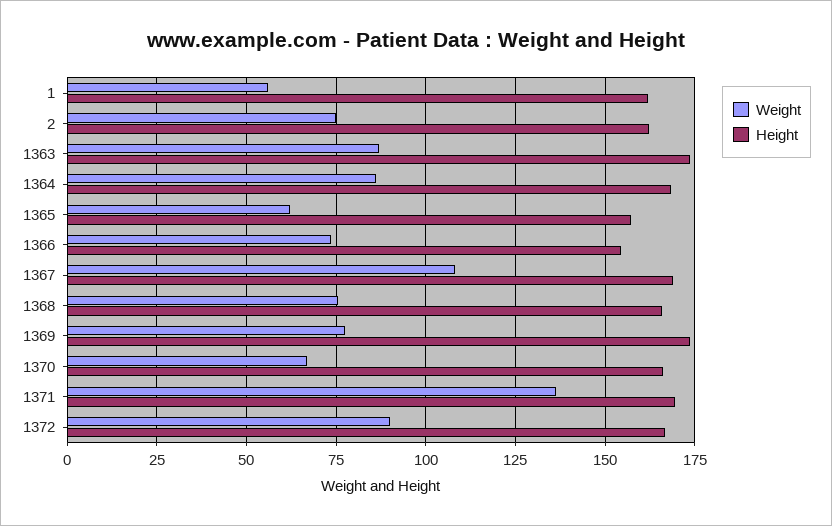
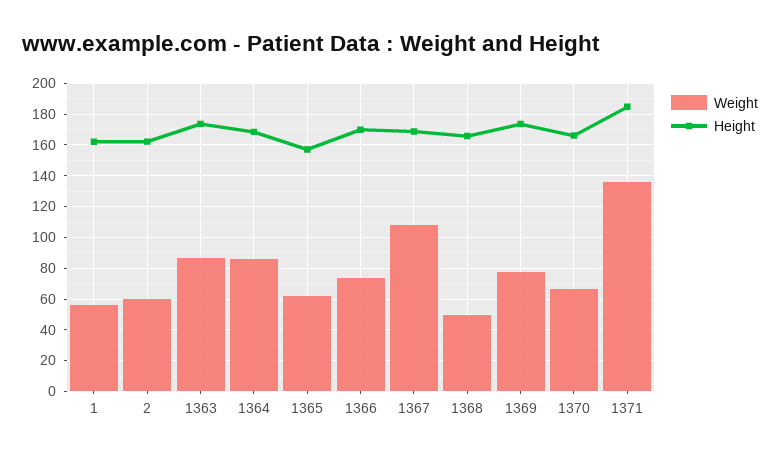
Weight, 2: 75 -> 60
Height, 1366: 155 -> 170
Weight, 1368: 75 -> 50
Height, 1371: 170 -> 185
Weight, 1372: 90 -> none
Height, 1372: 167.5 -> none

